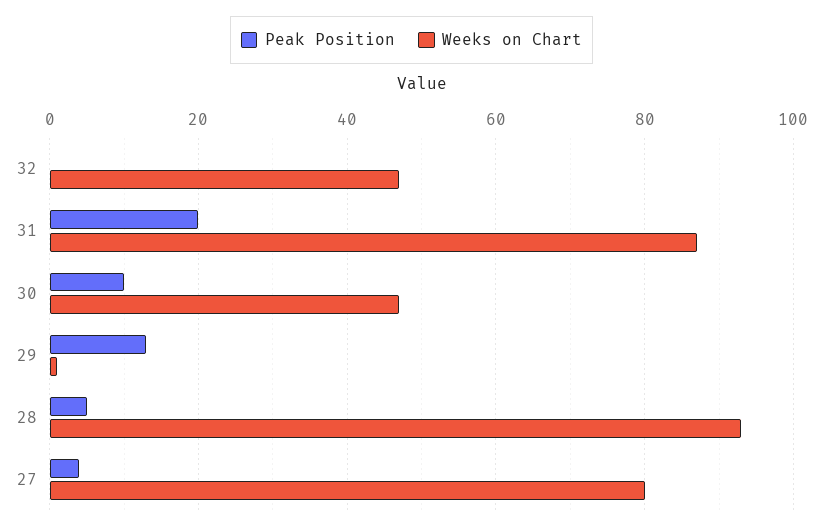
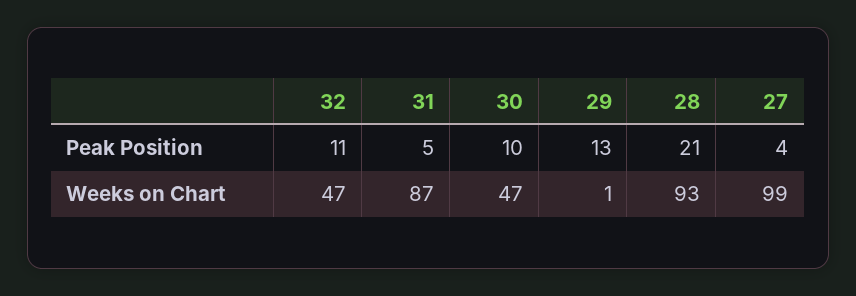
Peak Position, 32: 0 -> 11
Peak Position, 31: 20 -> 5
Peak Position, 28: 5 -> 21
Weeks on Chart, 27: 80 -> 99

